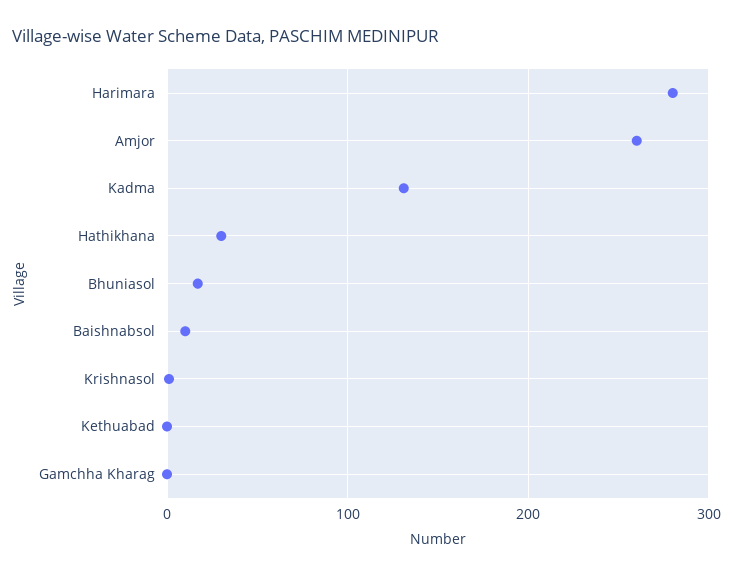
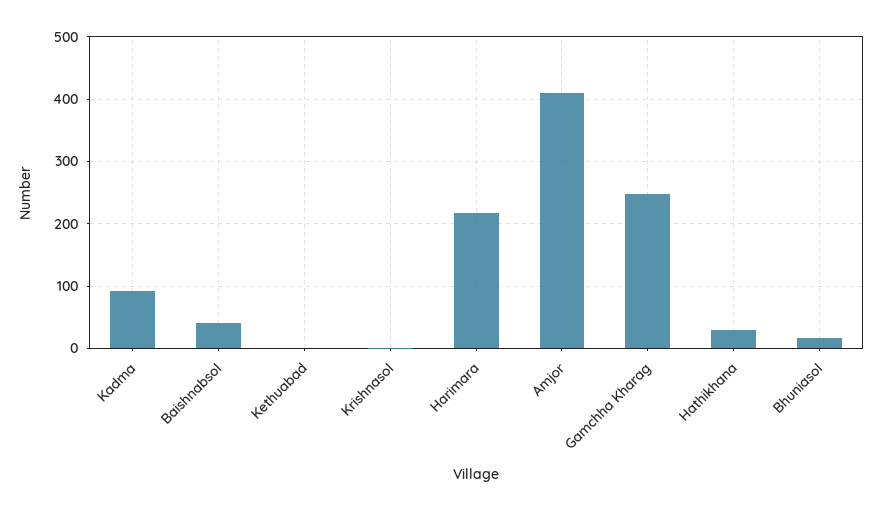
Harimara: 280 -> 220
Amjor: 260 -> 410
Kadma: 130 -> 90
Baishnabsol: 10 -> 40
Gamchha Kharag: 0 -> 250

